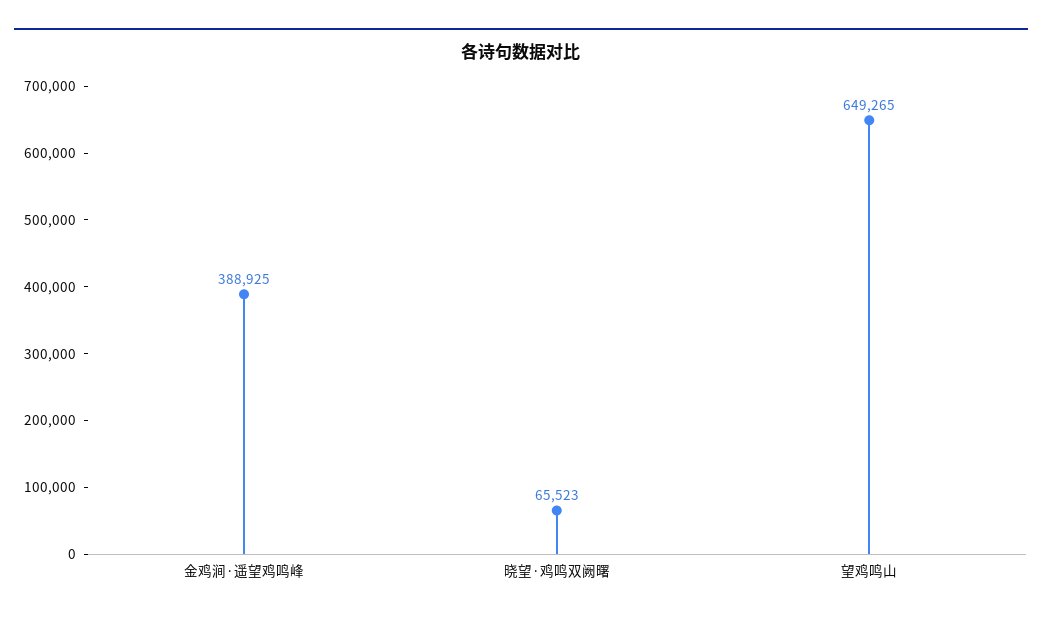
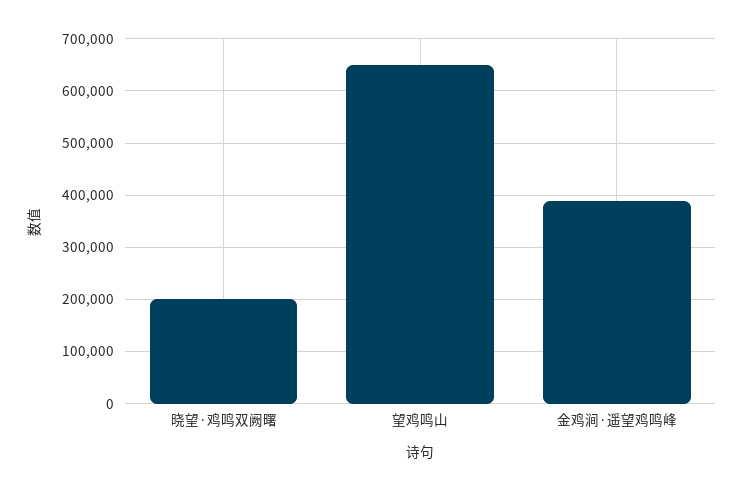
晓望·鸡鸣双阙曙: 65523 -> 200000

